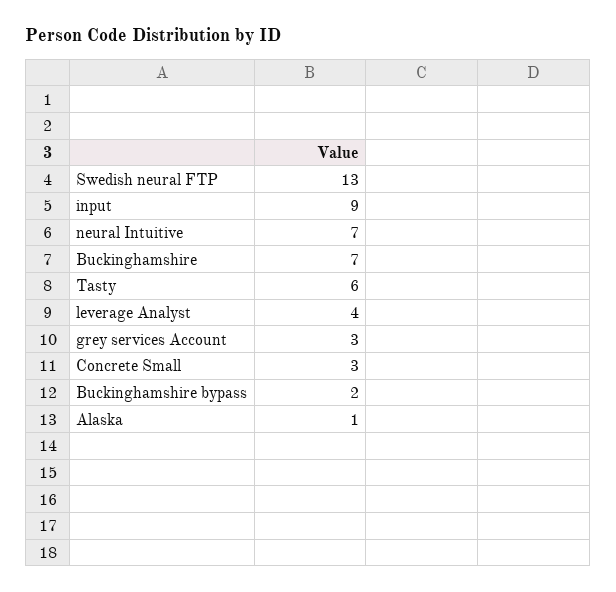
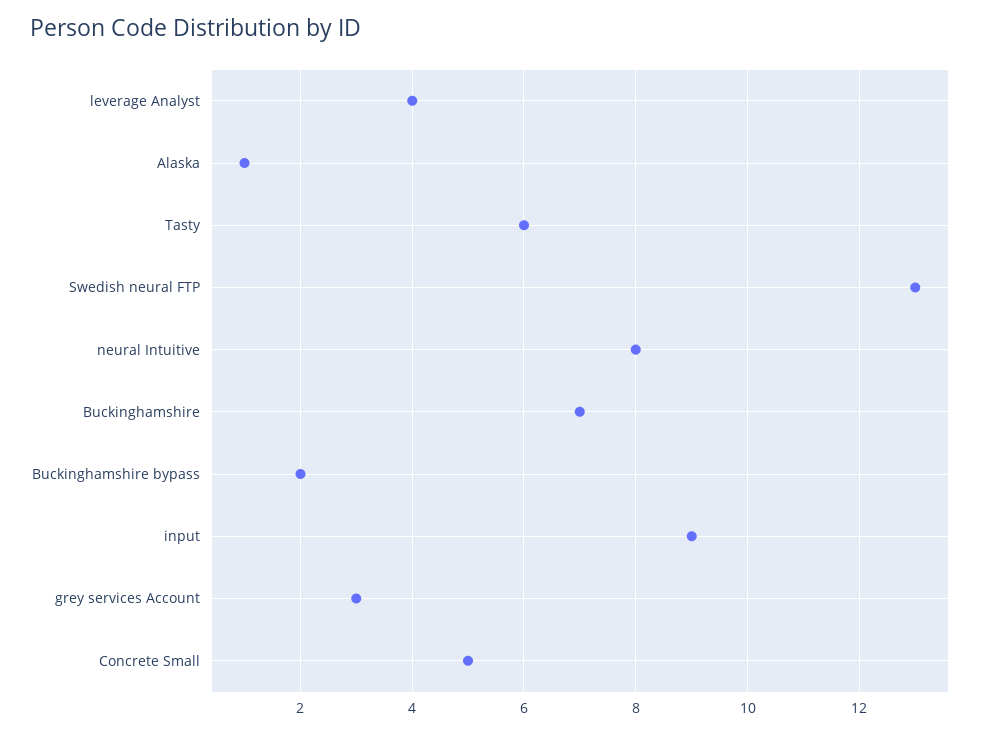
neural Intuitive: 7 -> 8
Concrete Small: 3 -> 5

